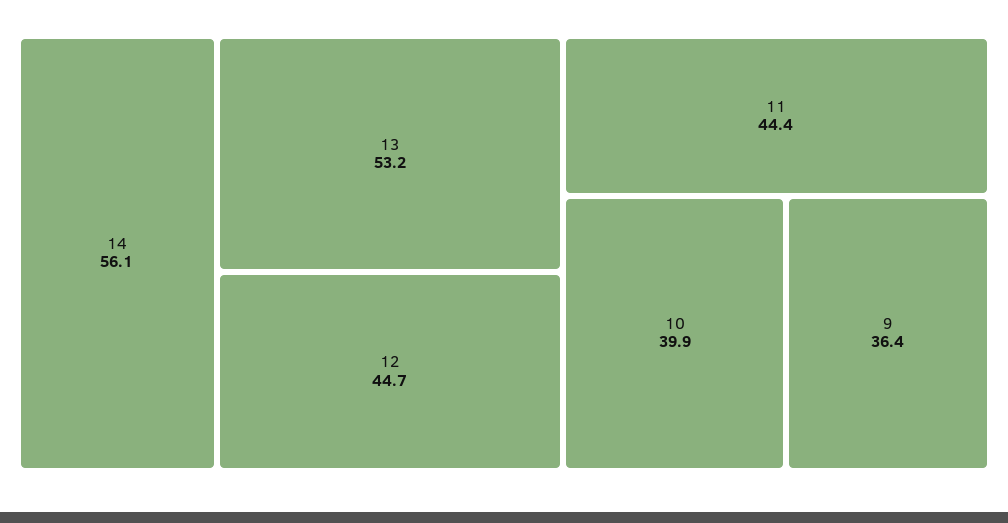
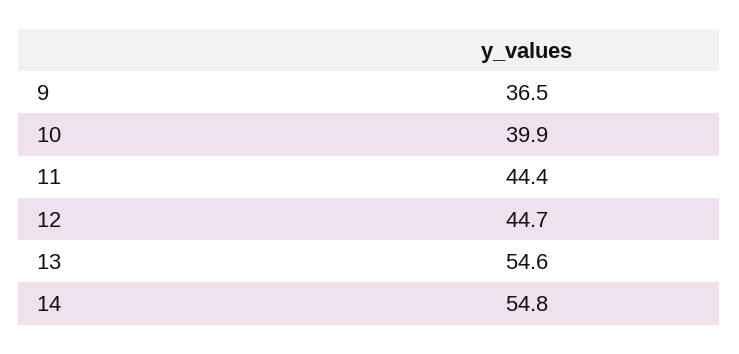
14: 56.1 -> 54.8
13: 53.2 -> 54.6
9: 36.4 -> 36.5

